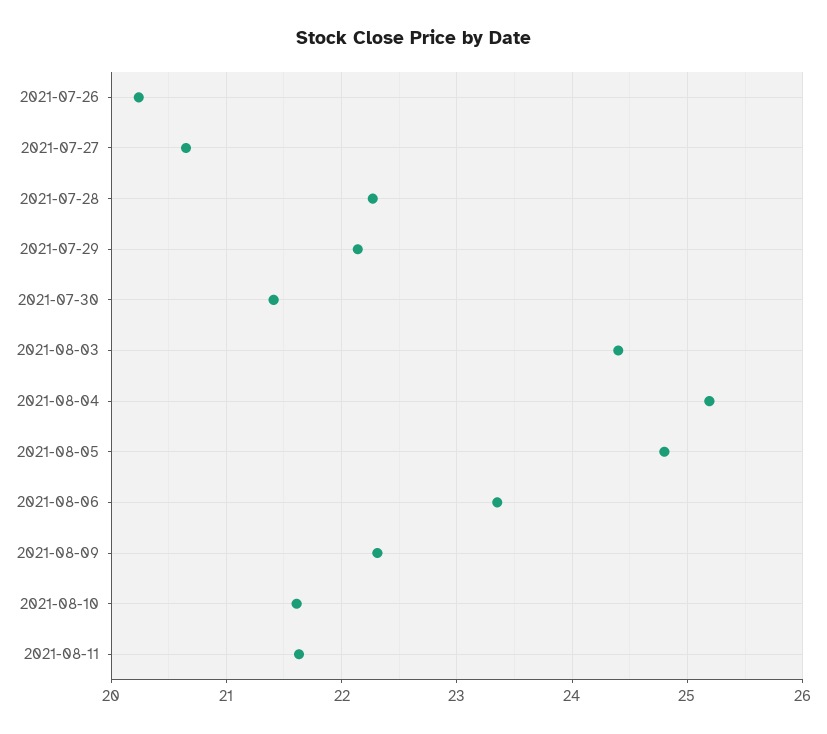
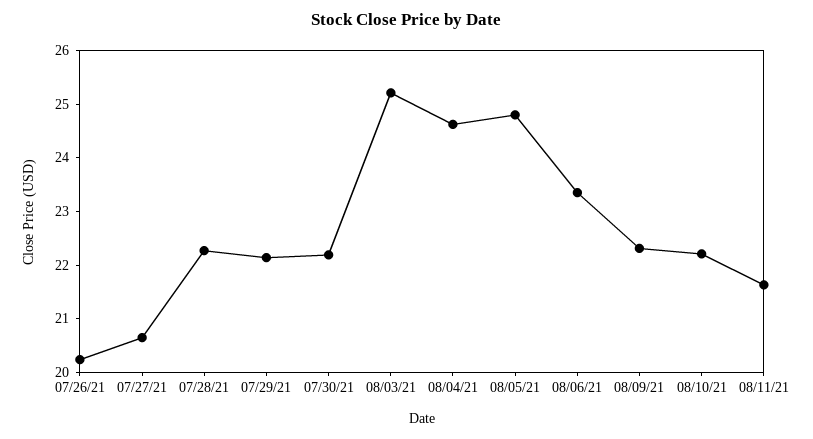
2021-07-30: 21.4 -> 22.2
2021-08-03: 24.4 -> 25.2
2021-08-04: 25.2 -> 24.6
2021-08-10: 21.6 -> 22.2

